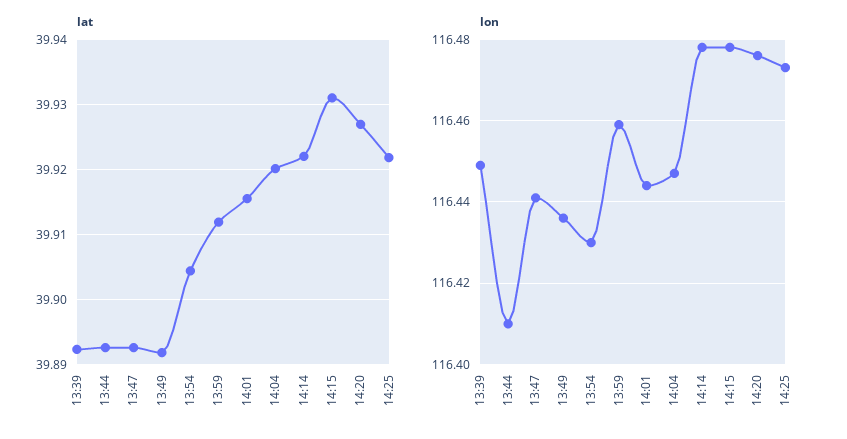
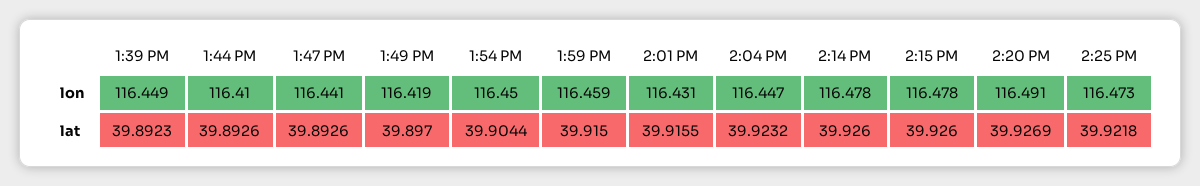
lat, 13:49: 39.892 -> 39.897
lat, 13:59: 39.912 -> 39.915
lat, 14:04: 39.92 -> 39.9232
lat, 14:14: 39.922 -> 39.926
lat, 14:15: 39.931 -> 39.926
lon, 13:49: 116.435 -> 116.419
lon, 13:54: 116.43 -> 116.45
lon, 14:01: 116.445 -> 116.431
lon, 14:20: 116.475 -> 116.491

